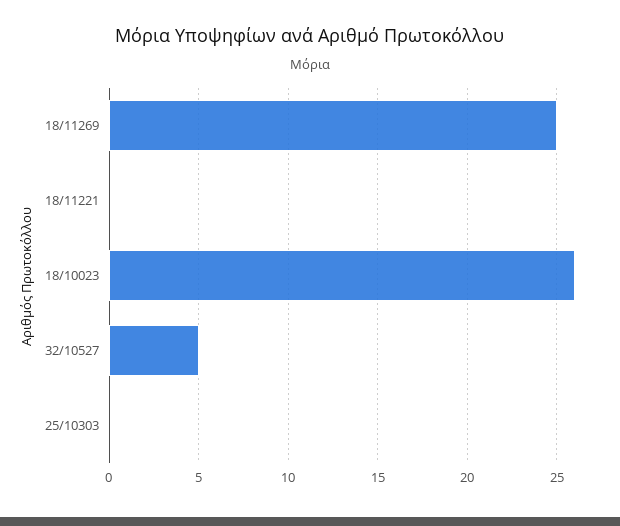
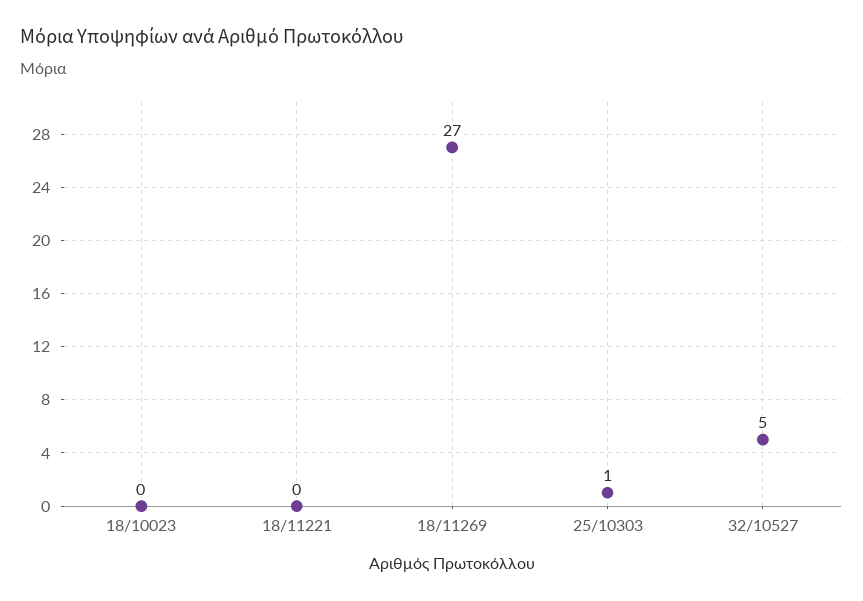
18/11269: 25 -> 27
18/10023: 26 -> 0
25/10303: 0 -> 1

